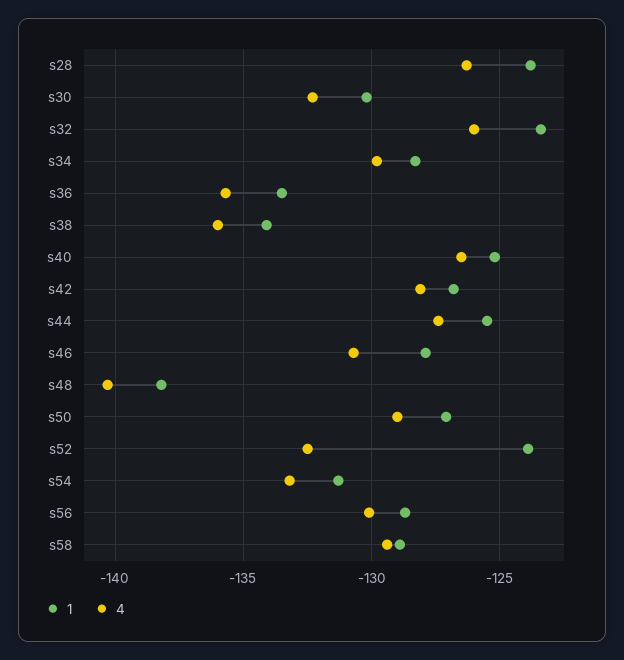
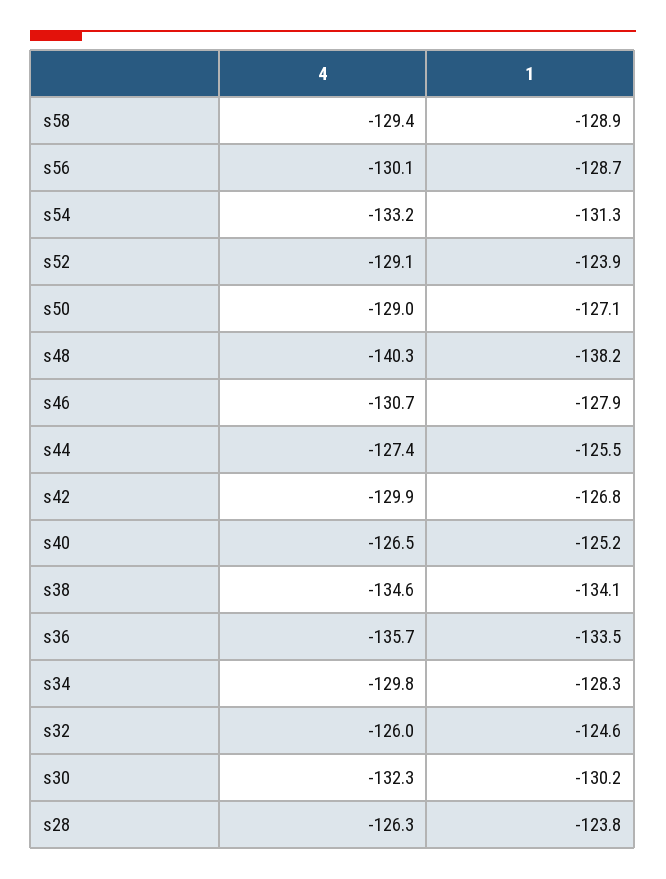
1, s32: -123.5 -> -124.6
4, s38: -136 -> -134.6
4, s42: -128 -> -129.9
4, s52: -132.5 -> -129.1

